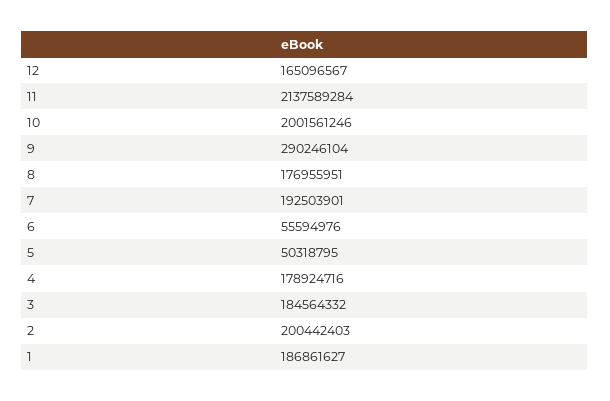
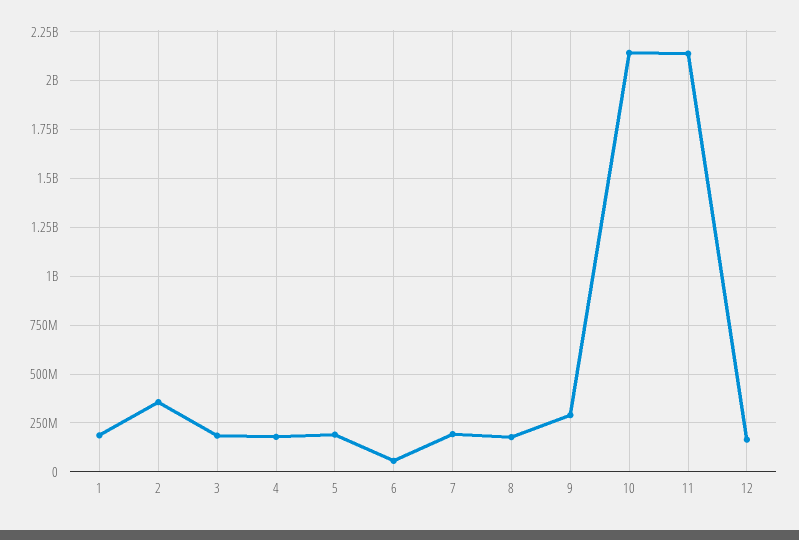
10: 2001561246 -> 2150000000
5: 50318795 -> 200000000
2: 200442403 -> 350000000

